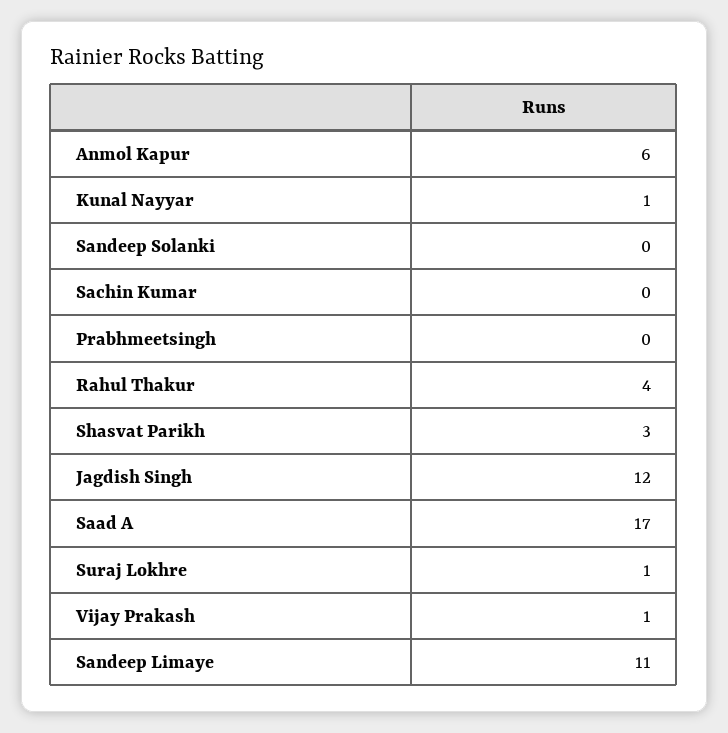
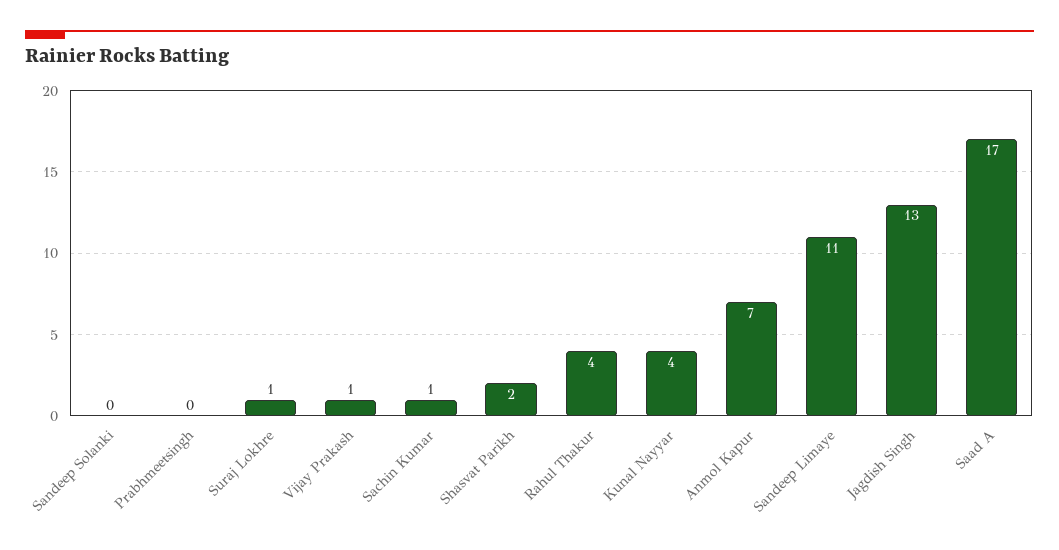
Anmol Kapur: 6 -> 7
Kunal Nayyar: 1 -> 4
Sachin Kumar: 0 -> 1
Shasvat Parikh: 3 -> 2
Jagdish Singh: 12 -> 13

